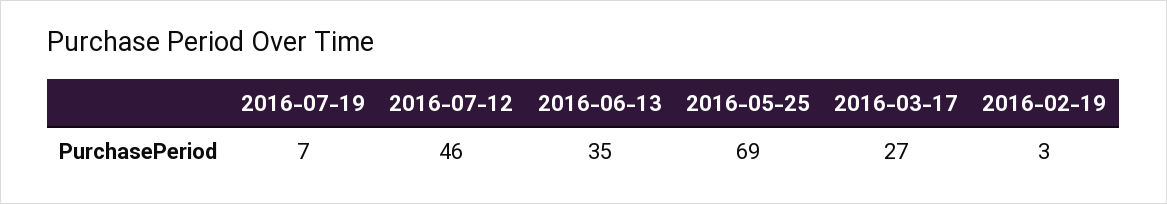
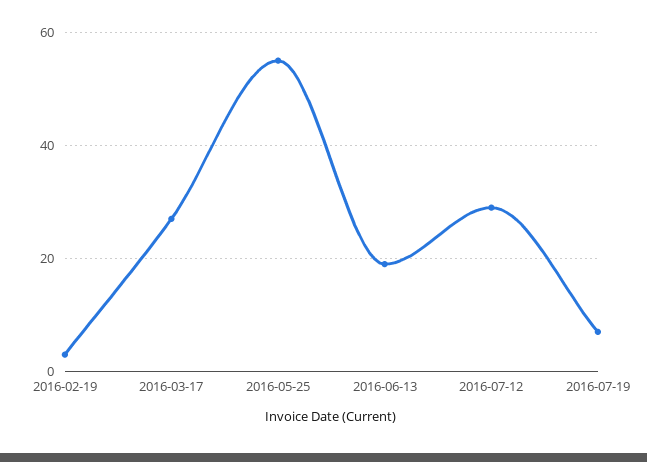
2016-07-12: 46 -> 30
2016-06-13: 35 -> 20
2016-05-25: 69 -> 55

